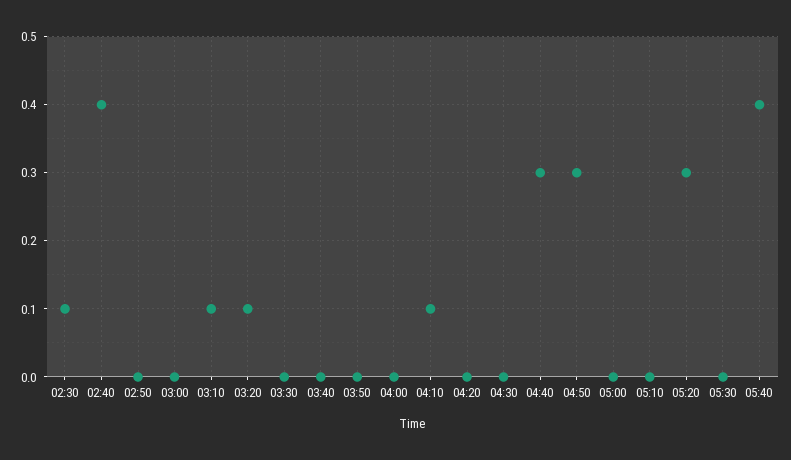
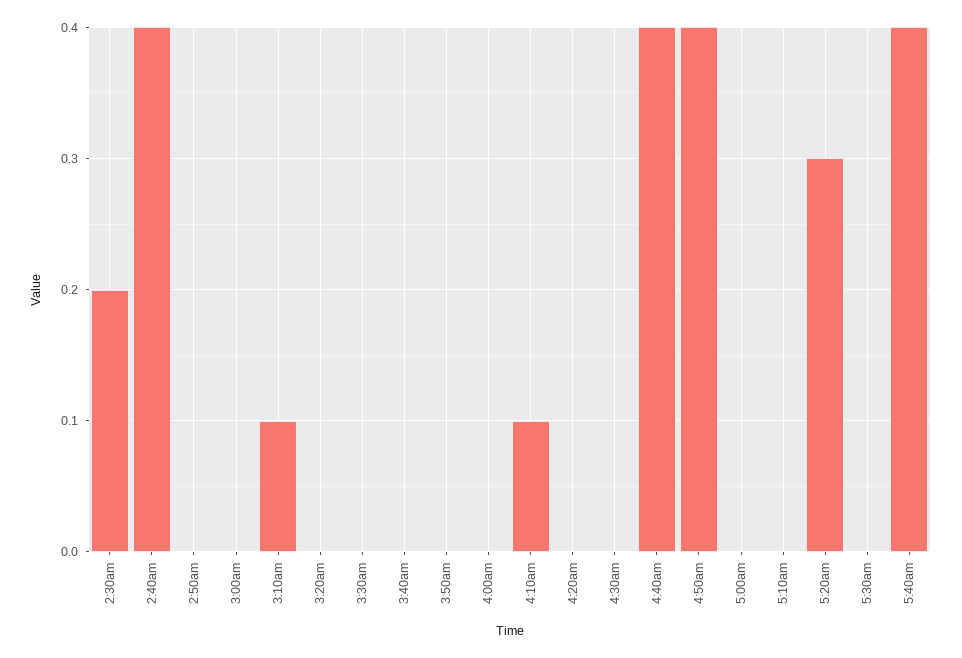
02:30: 0.1 -> 0.2
03:20: 0.1 -> 0
04:40: 0.3 -> 0.4
04:50: 0.3 -> 0.4

